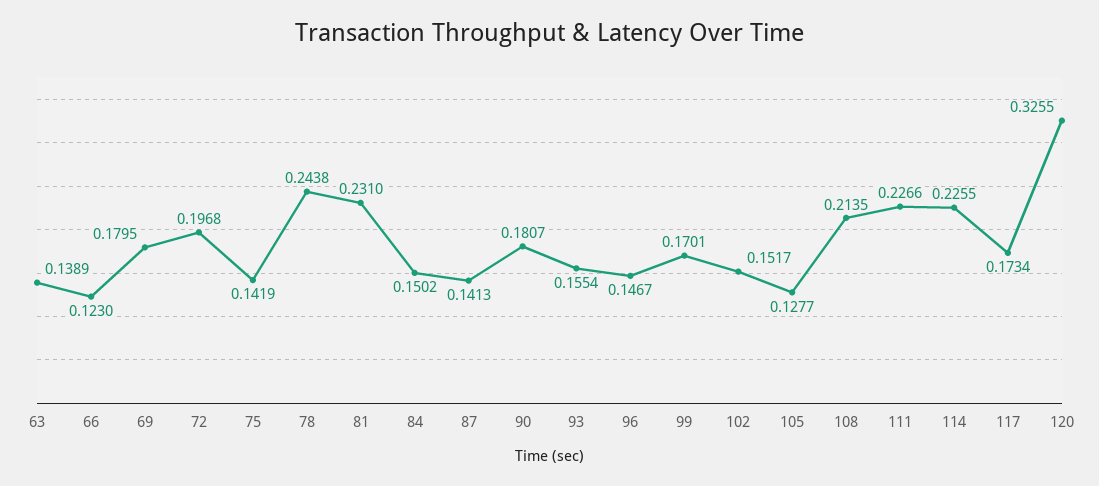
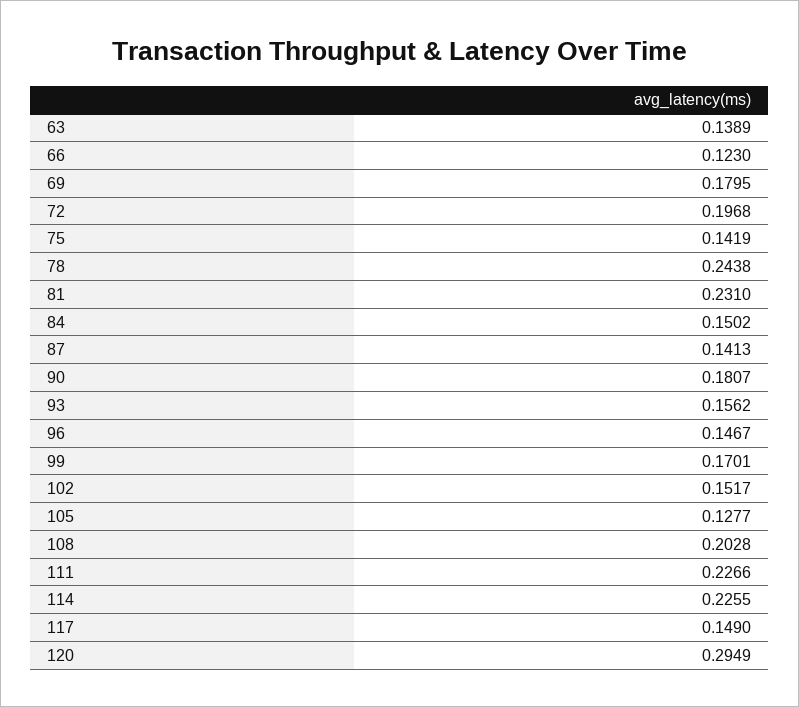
93: 0.1554 -> 0.1562
108: 0.2135 -> 0.2028
117: 0.1734 -> 0.149
120: 0.3255 -> 0.2949

